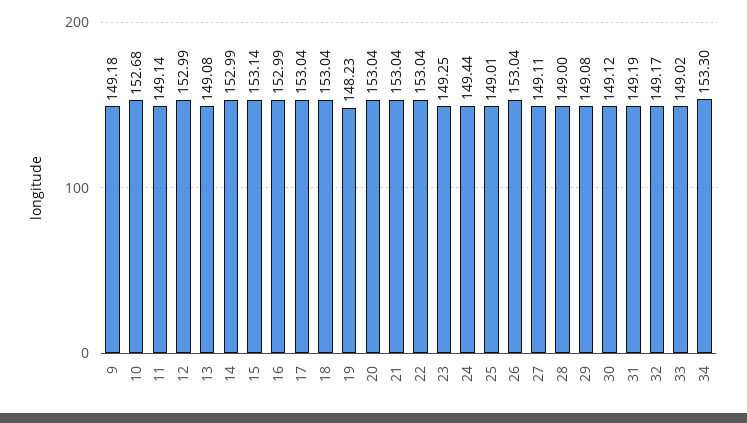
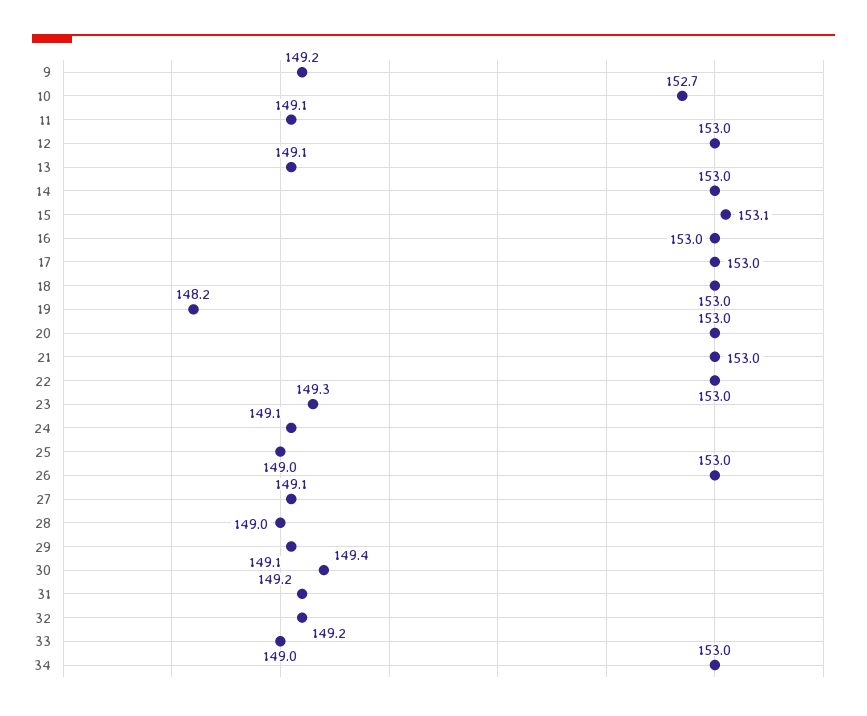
24: 149.44 -> 149.1
30: 149.12 -> 149.4
34: 153.3 -> 153

